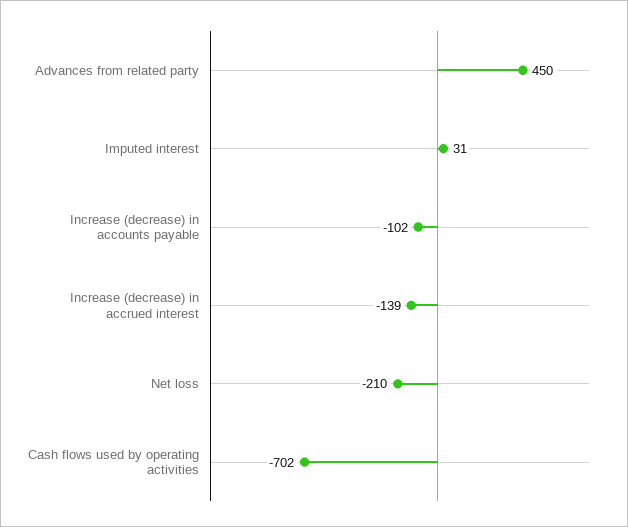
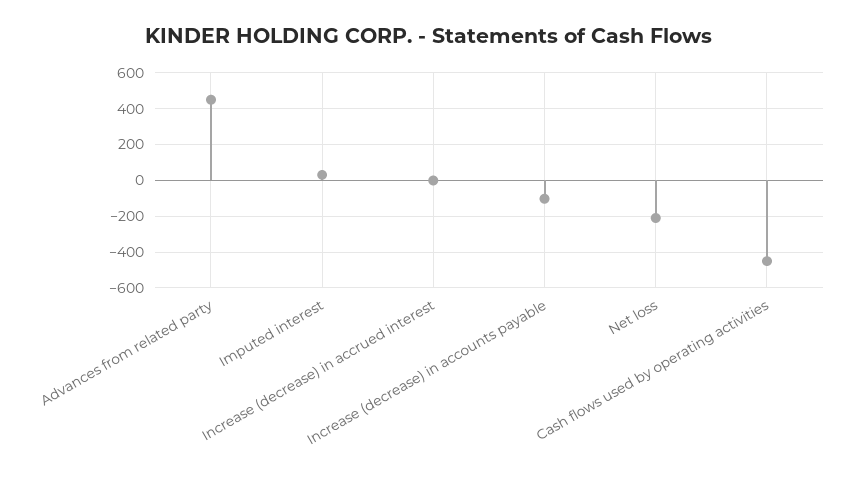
Increase (decrease) in accrued interest: -139 -> 0
Cash flows used by operating activities: -702 -> -450

